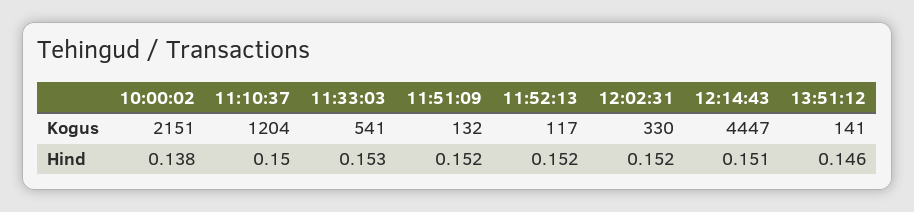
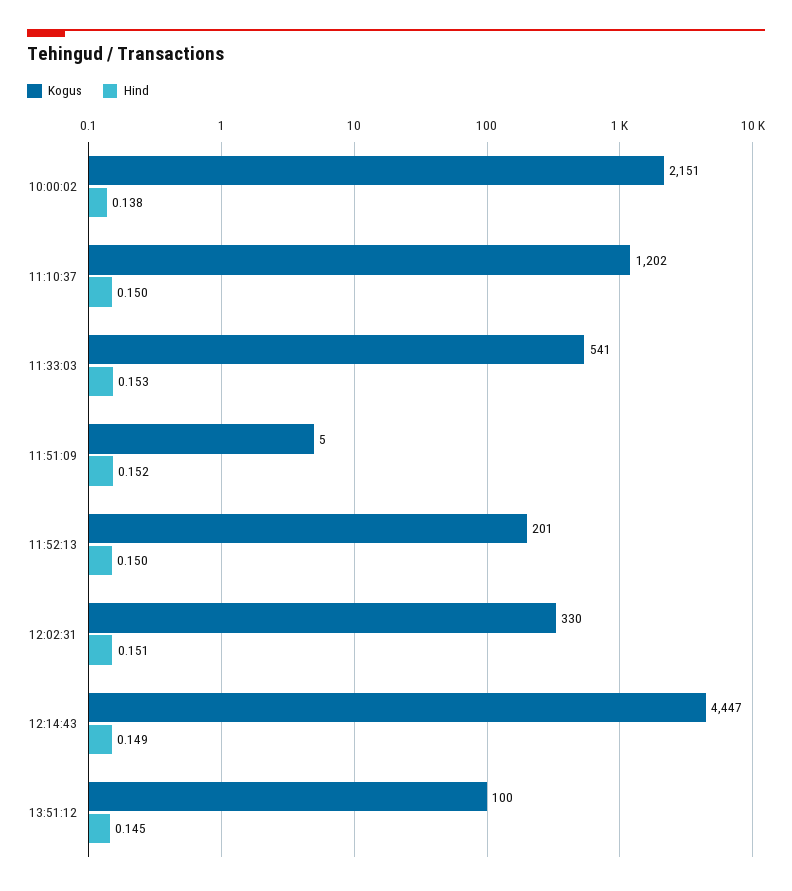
Kogus, 11:10:37: 1204 -> 1202
Kogus, 11:51:09: 132 -> 5
Kogus, 11:52:13: 117 -> 201
Kogus, 13:51:12: 141 -> 100
Hind, 11:52:13: 0.152 -> 0.15
Hind, 12:02:31: 0.152 -> 0.151
Hind, 12:14:43: 0.151 -> 0.149
Hind, 13:51:12: 0.146 -> 0.145

